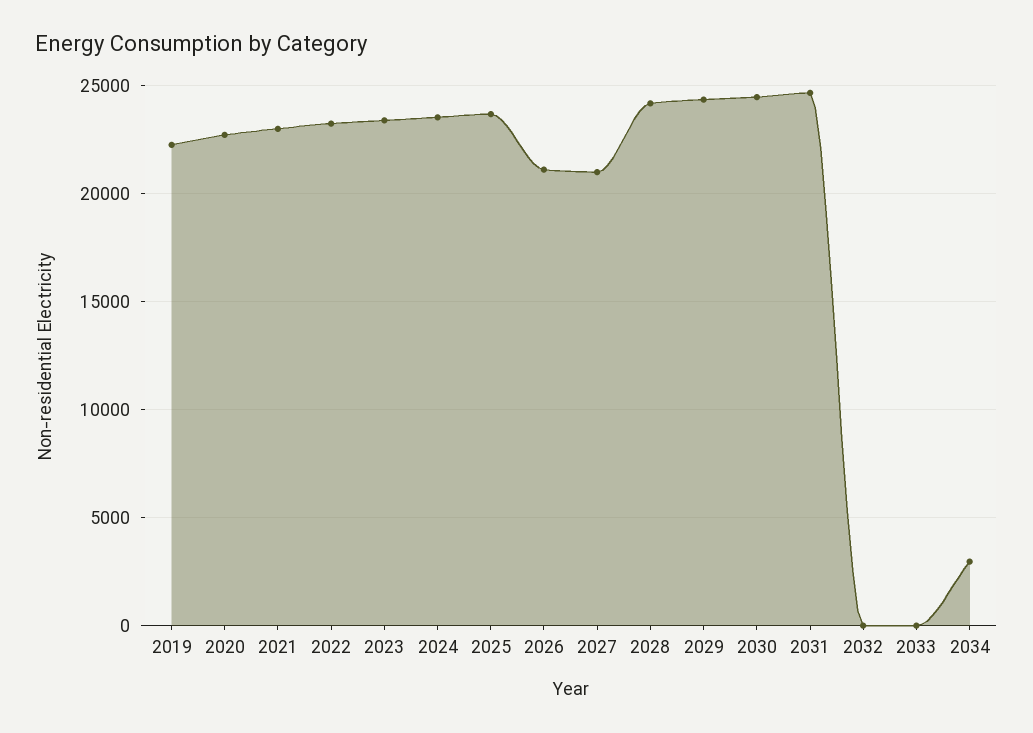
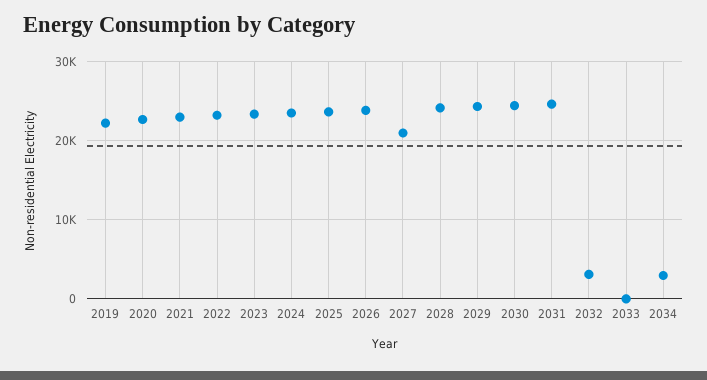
2026: 21000 -> 24000
2032: 0 -> 3000

